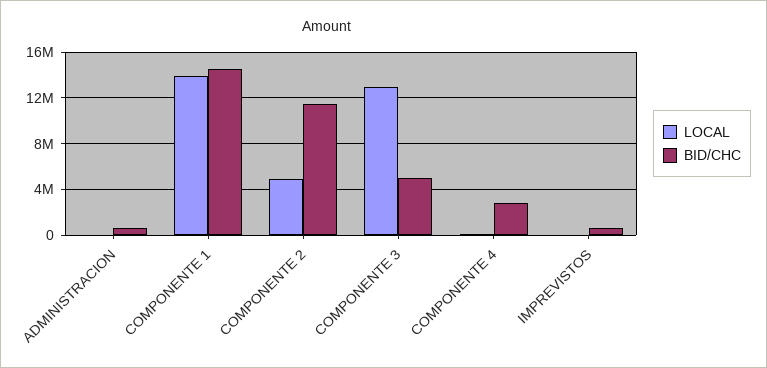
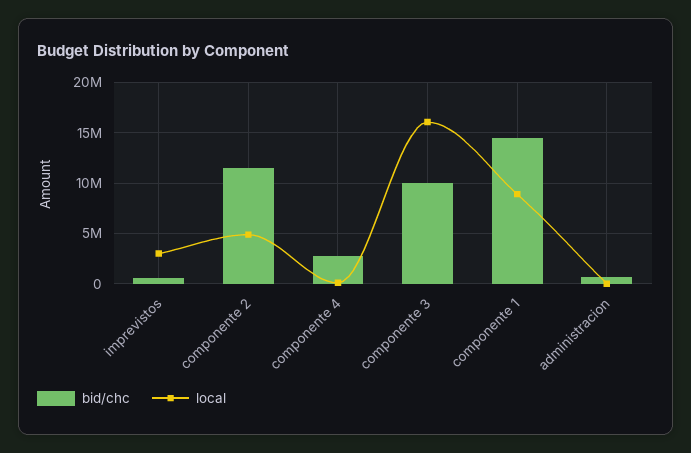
LOCAL, COMPONENTE 1: 14000000 -> 9000000
LOCAL, COMPONENTE 3: 13000000 -> 16000000
BID/CHC, COMPONENTE 3: 5000000 -> 10000000
LOCAL, IMPREVISTOS: 0 -> 3000000

